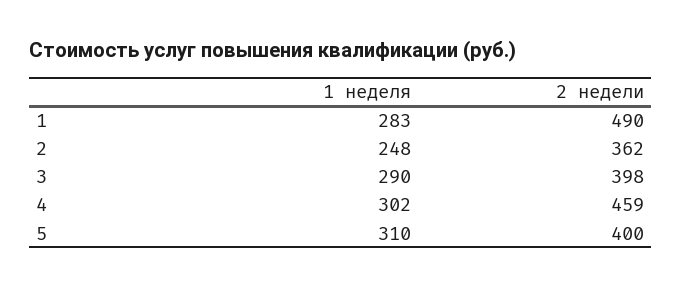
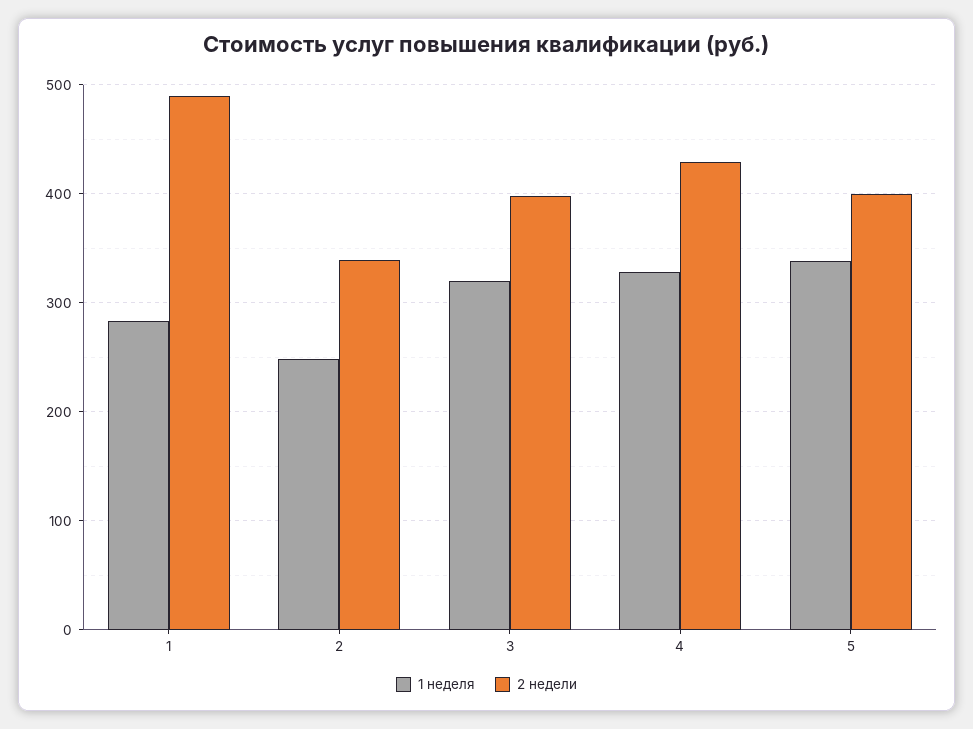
2 недели, 2: 362 -> 340
1 неделя, 3: 290 -> 320
1 неделя, 4: 302 -> 330
2 недели, 4: 459 -> 430
1 неделя, 5: 310 -> 340

